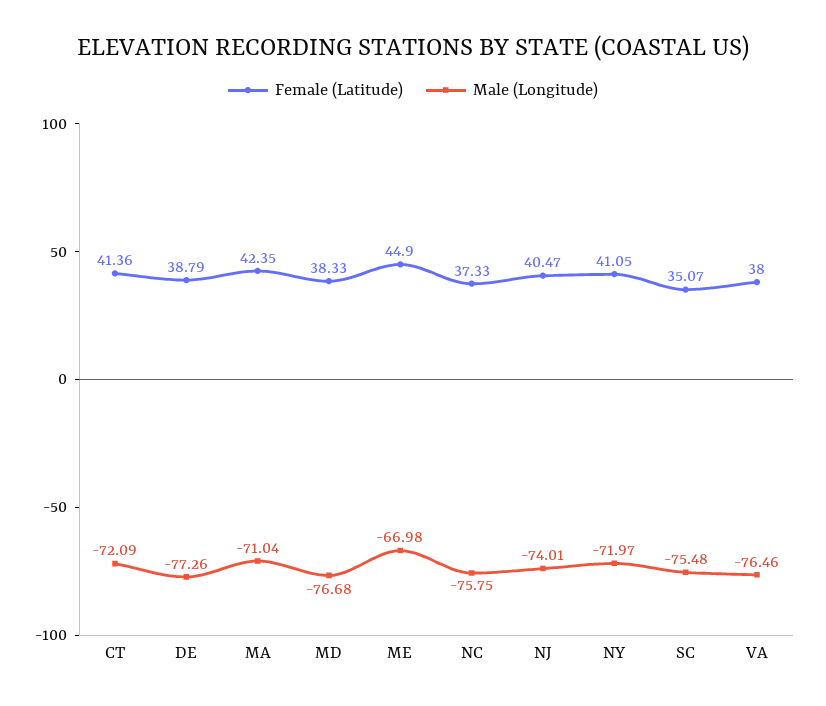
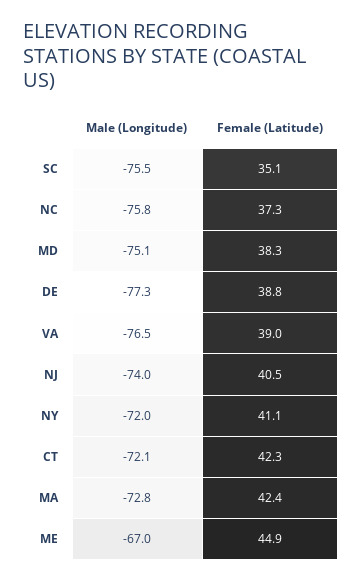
Female (Latitude), CT: 41.36 -> 42.3
Male (Longitude), MA: -71.04 -> -72.8
Male (Longitude), MD: -76.68 -> -75.1
Female (Latitude), VA: 38 -> 39

